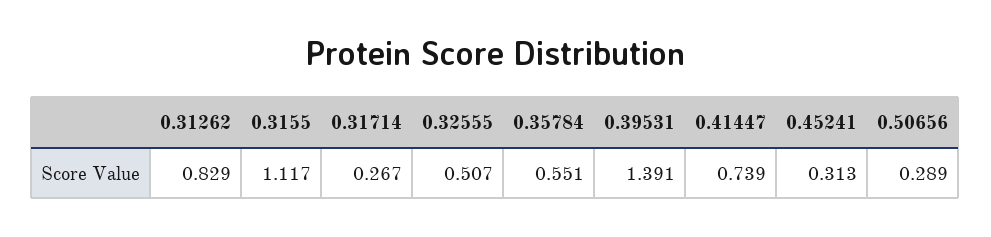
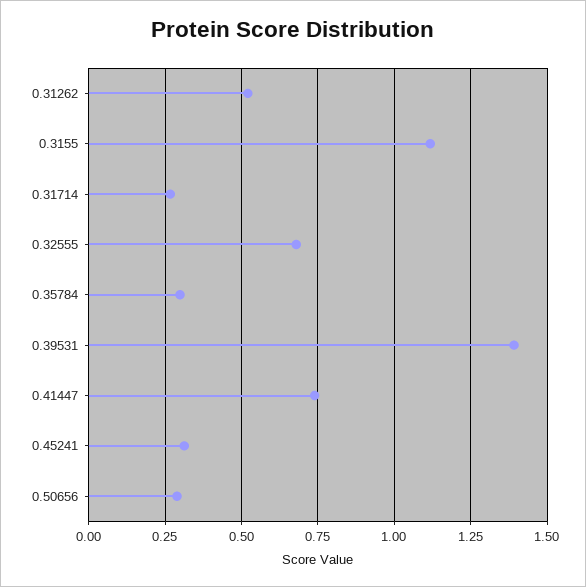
0.31262: 0.829 -> 0.525
0.32555: 0.507 -> 0.675
0.35784: 0.551 -> 0.3

